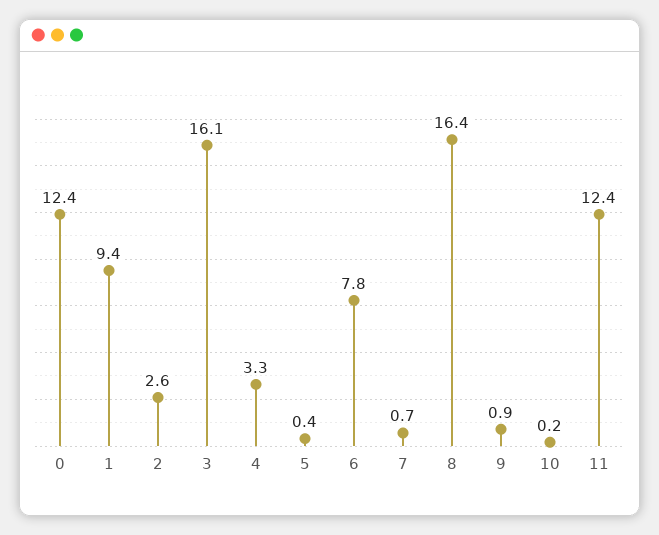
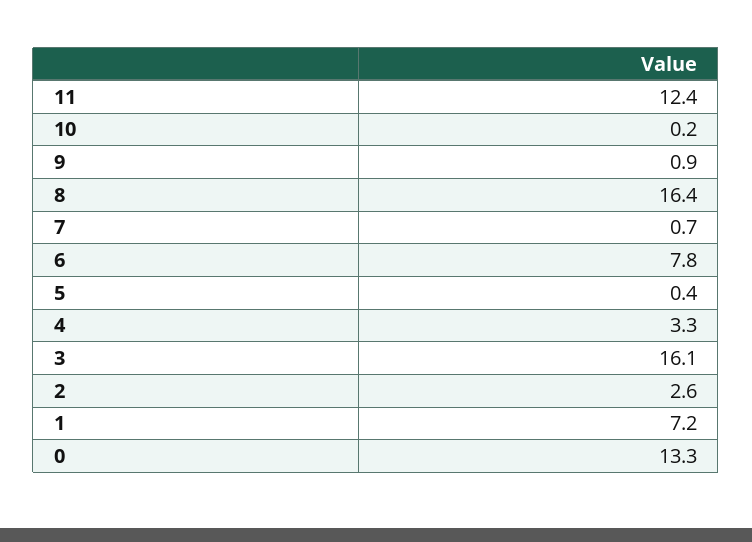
0: 12.4 -> 13.3
1: 9.4 -> 7.2

